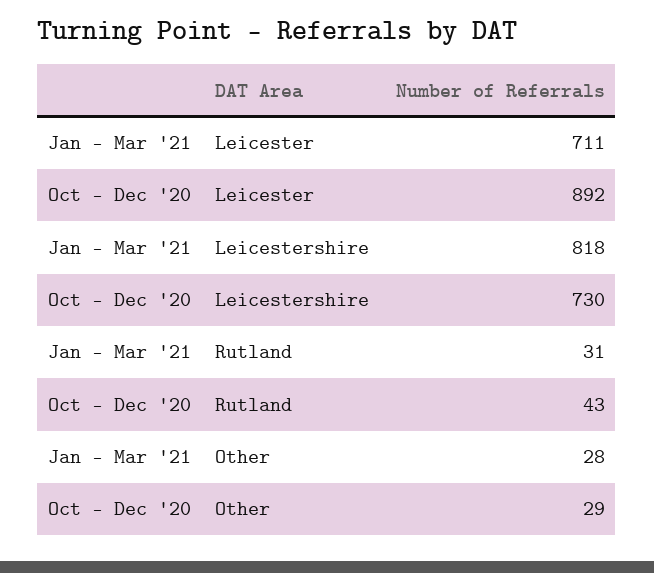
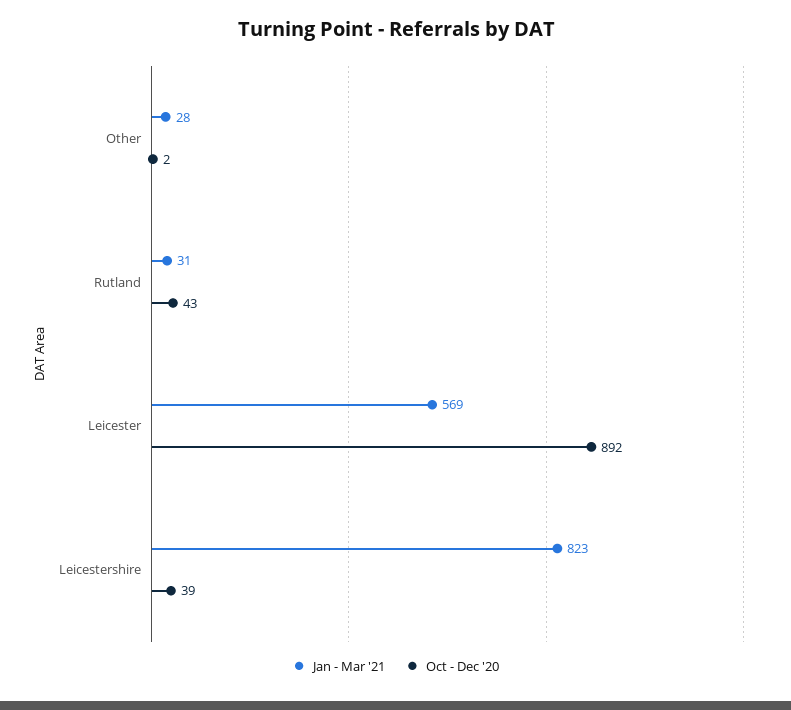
Jan - Mar '21, Leicester: 711 -> 569
Jan - Mar '21, Leicestershire: 818 -> 823
Oct - Dec '20, Leicestershire: 730 -> 39
Oct - Dec '20, Other: 29 -> 2

